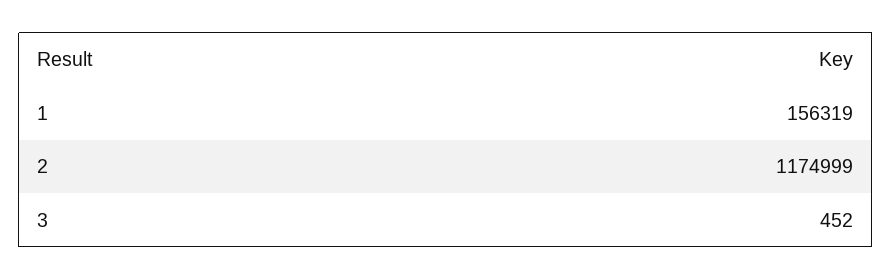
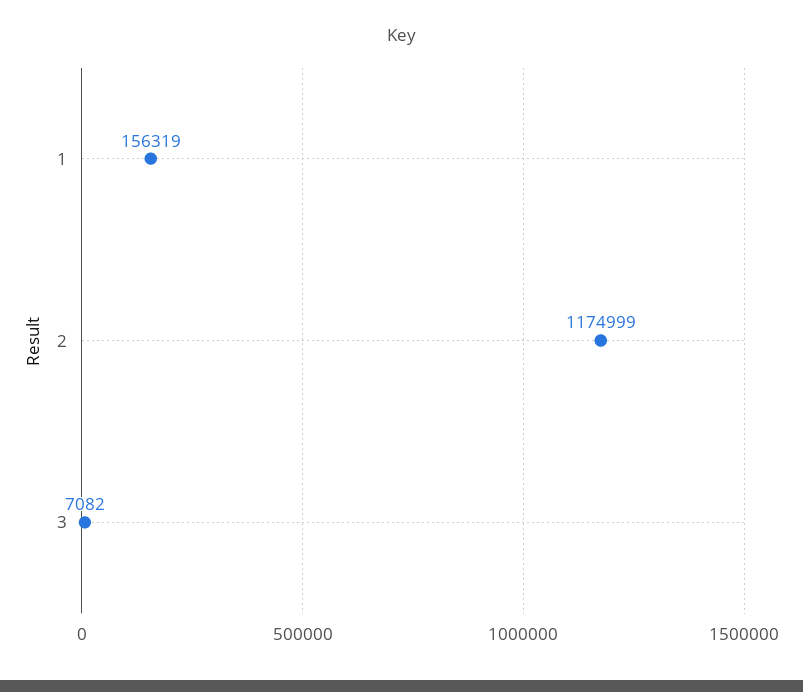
3: 452 -> 7082

